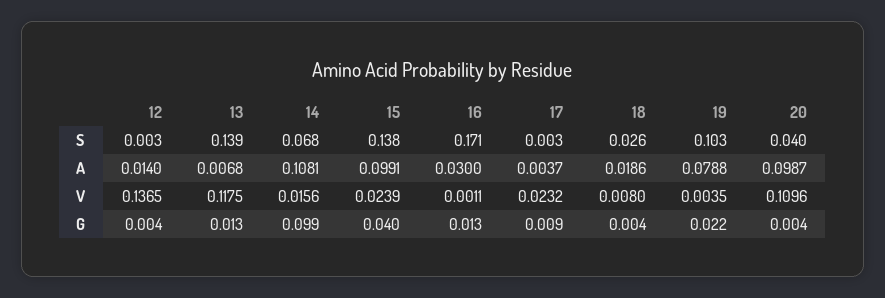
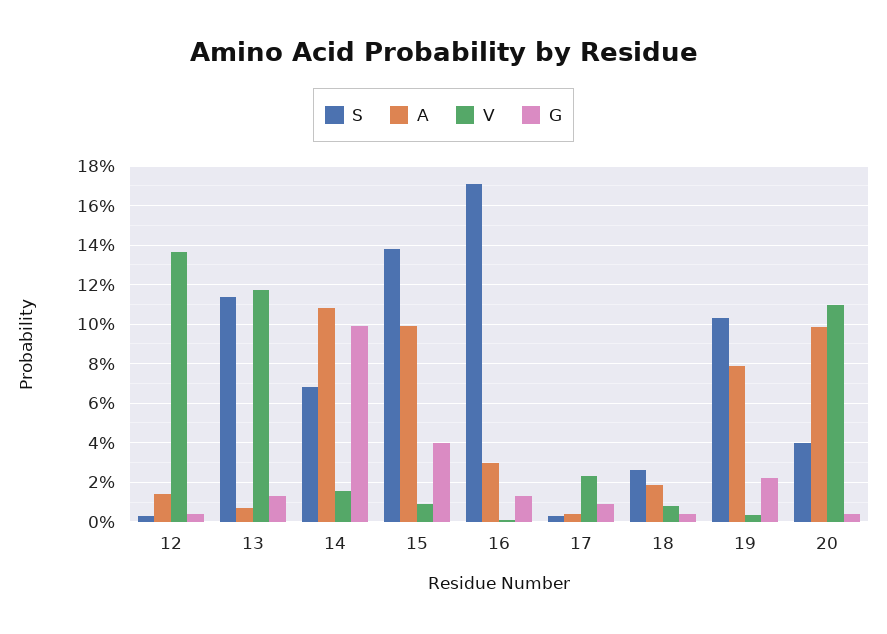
S, 13: 0.139 -> 0.115
V, 15: 0.0239 -> 0.01

